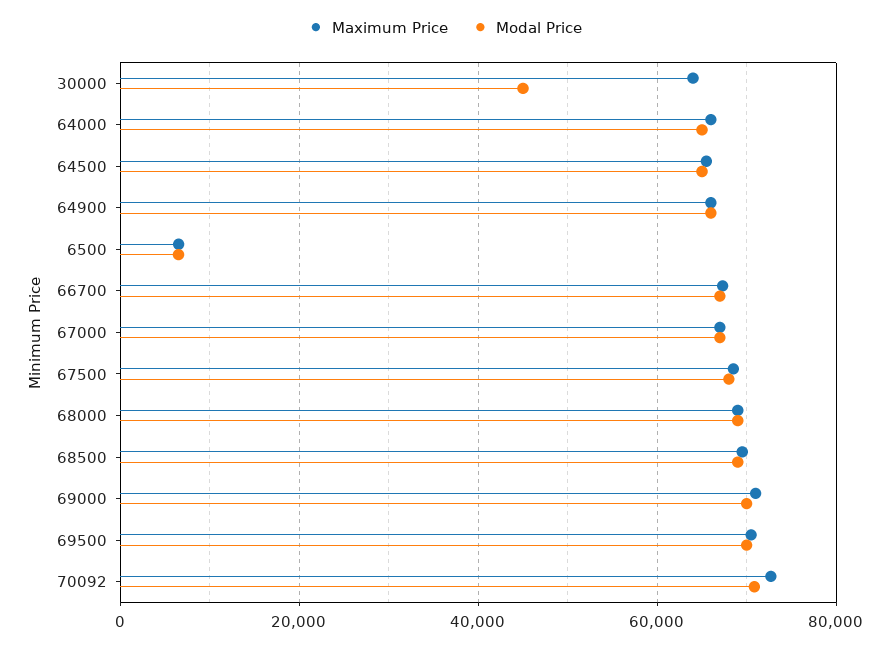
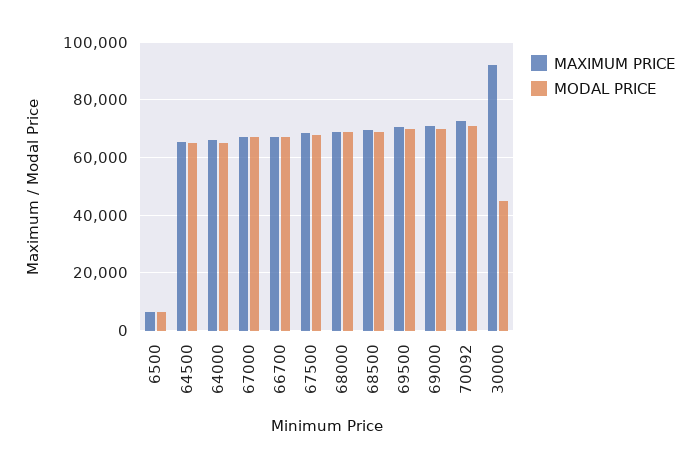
Maximum Price, 30000: 64000 -> 92500
Maximum Price, 64900: 66000 -> none
Modal Price, 64900: 66000 -> none

